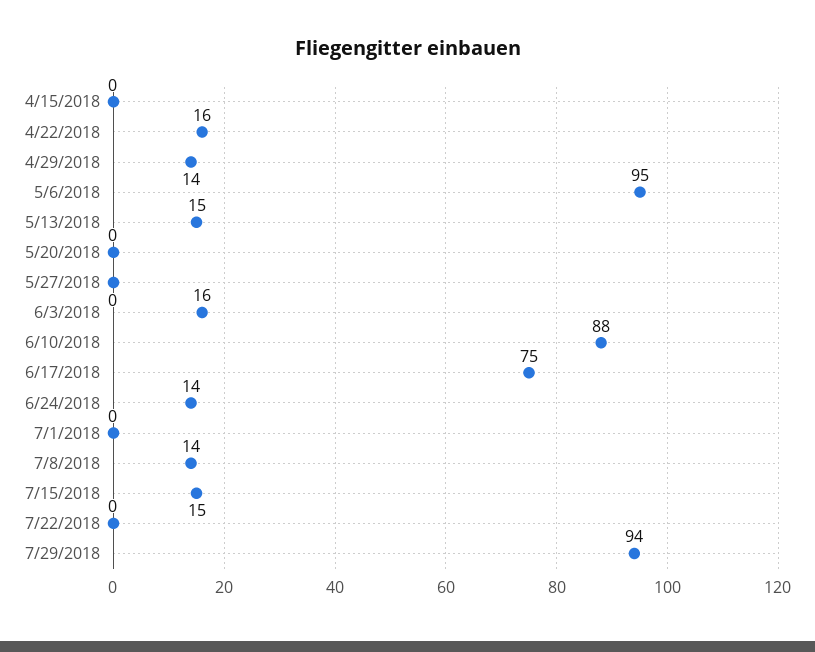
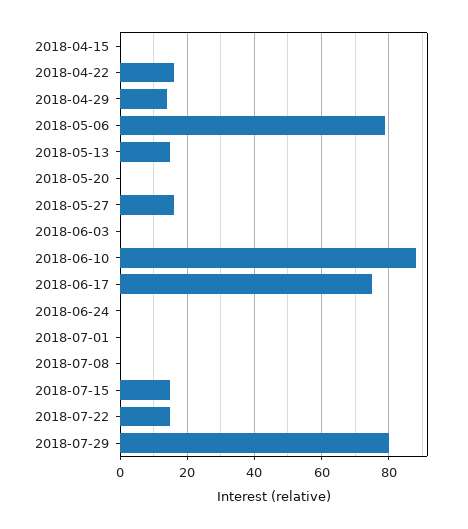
5/6/2018: 95 -> 80
5/27/2018: 0 -> 15
6/3/2018: 16 -> 0
6/24/2018: 14 -> 0
7/8/2018: 14 -> 0
7/22/2018: 0 -> 15
7/29/2018: 94 -> 80

